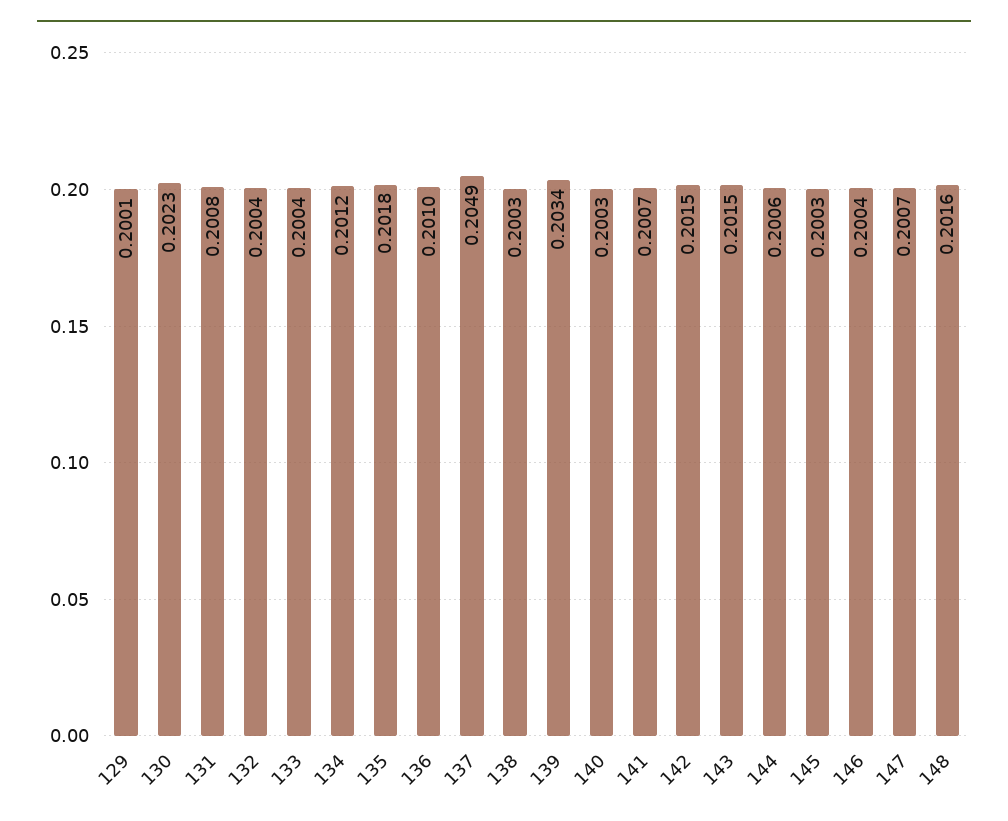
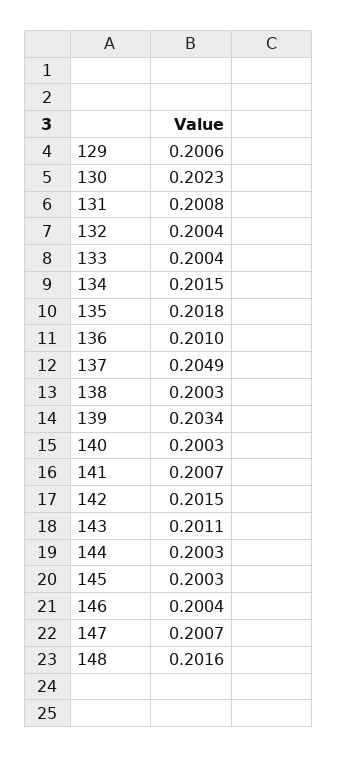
129: 0.2001 -> 0.2006
134: 0.2012 -> 0.2015
143: 0.2015 -> 0.2011
144: 0.2006 -> 0.2003

